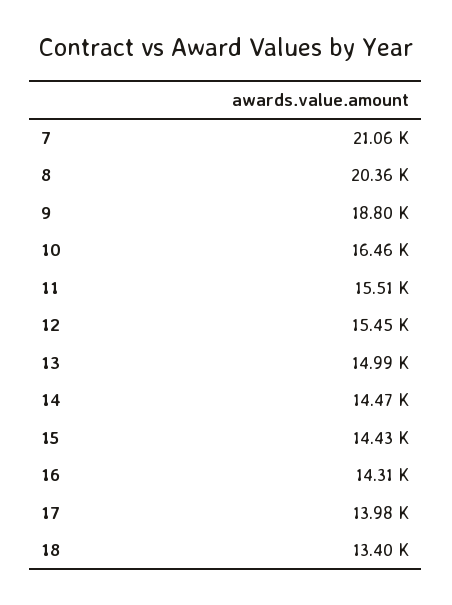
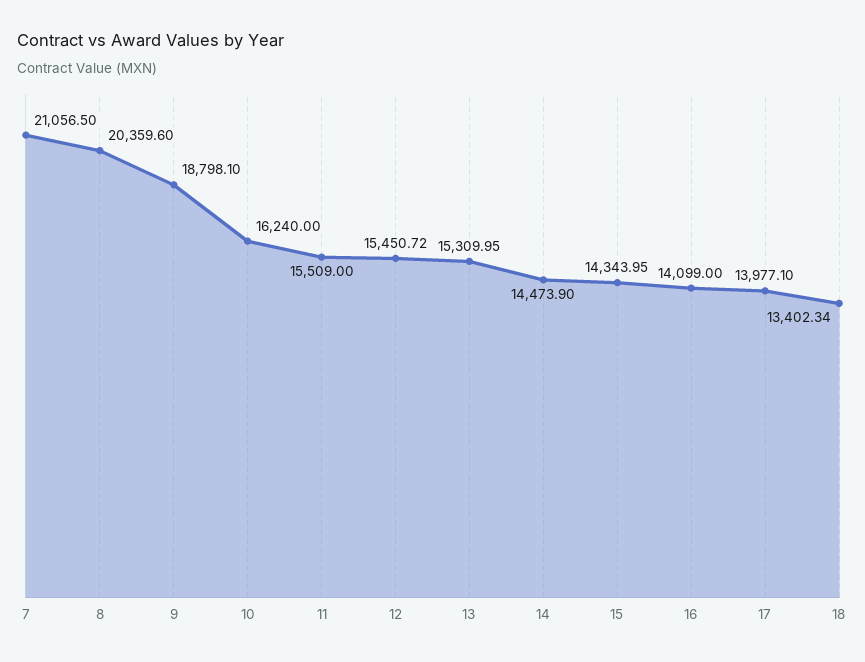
10: 16460 -> 16240
13: 14990 -> 15309.95
15: 14430 -> 14343.95
16: 14310 -> 14099

